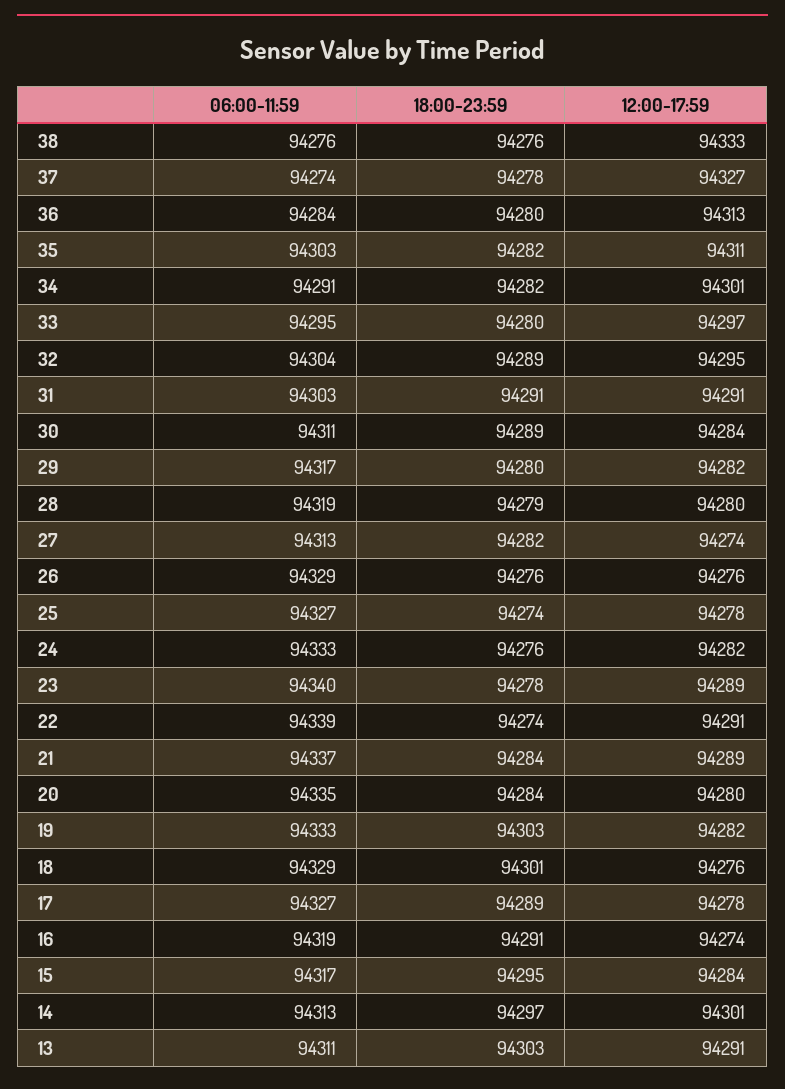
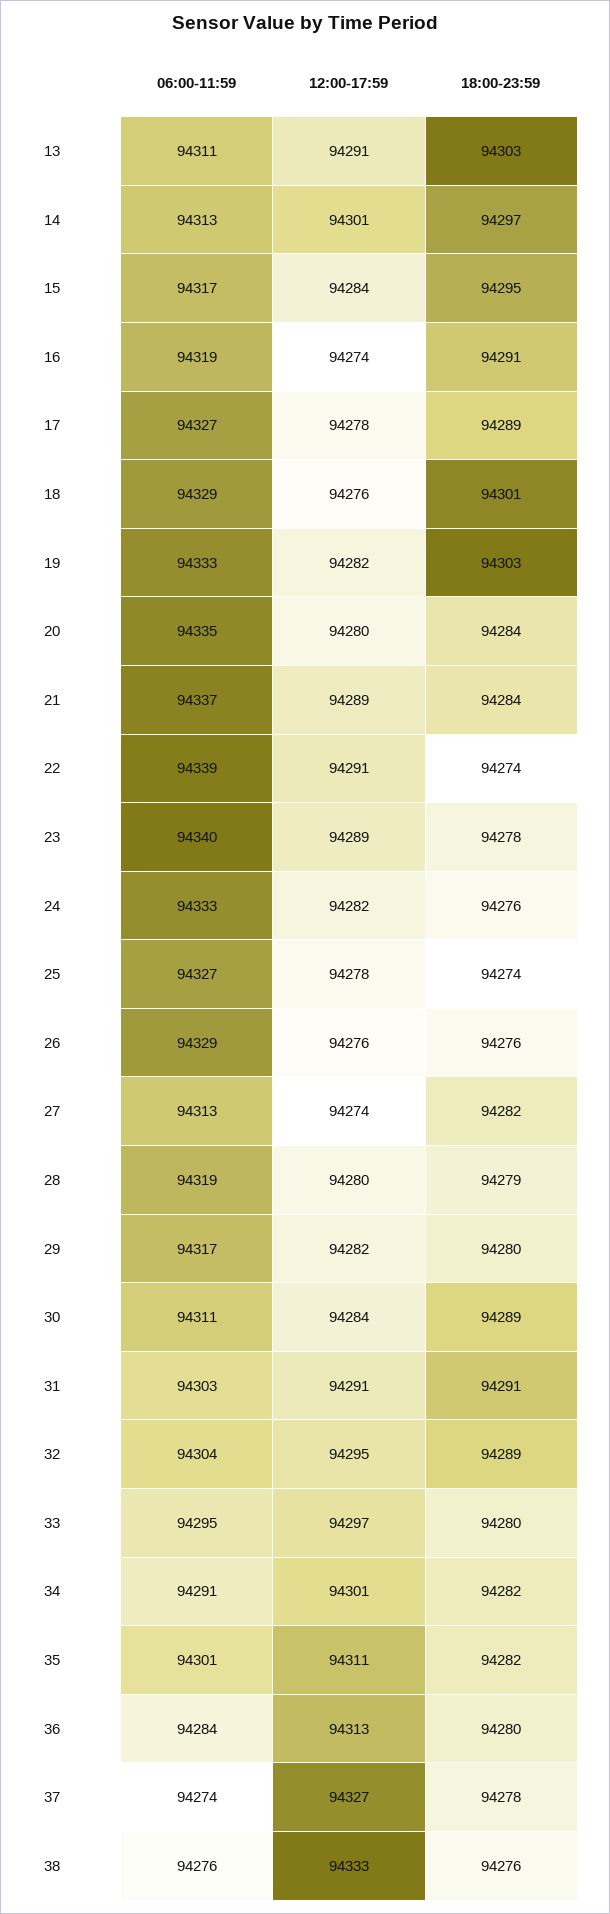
06:00-11:59, 35: 94303 -> 94301

